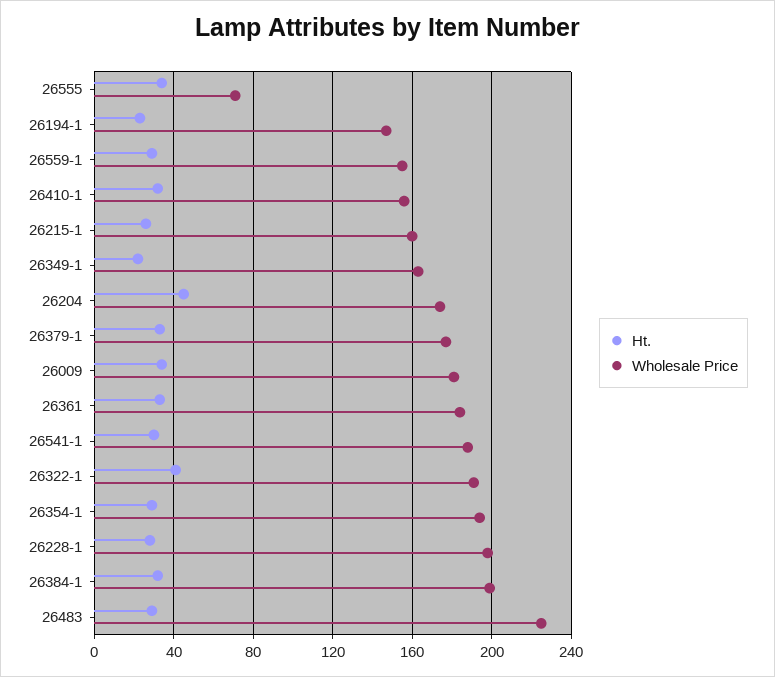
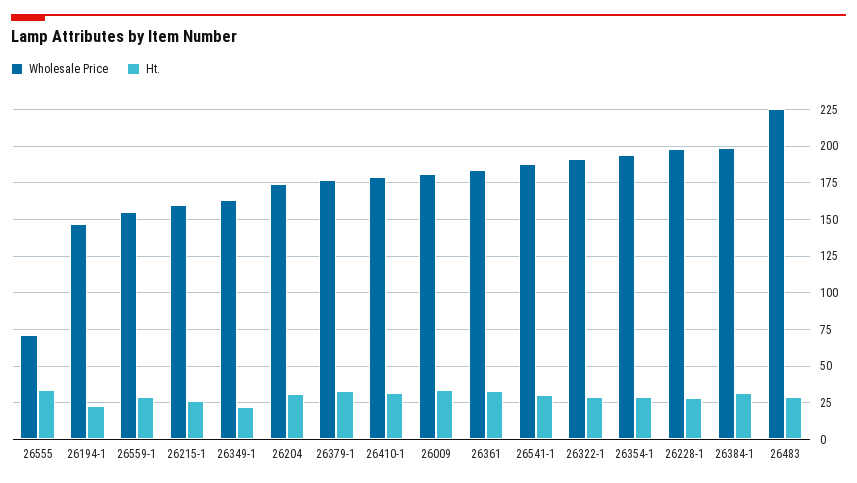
Wholesale Price, 26410-1: 155 -> 180
Ht., 26204: 45 -> 30
Ht., 26322-1: 40 -> 30

